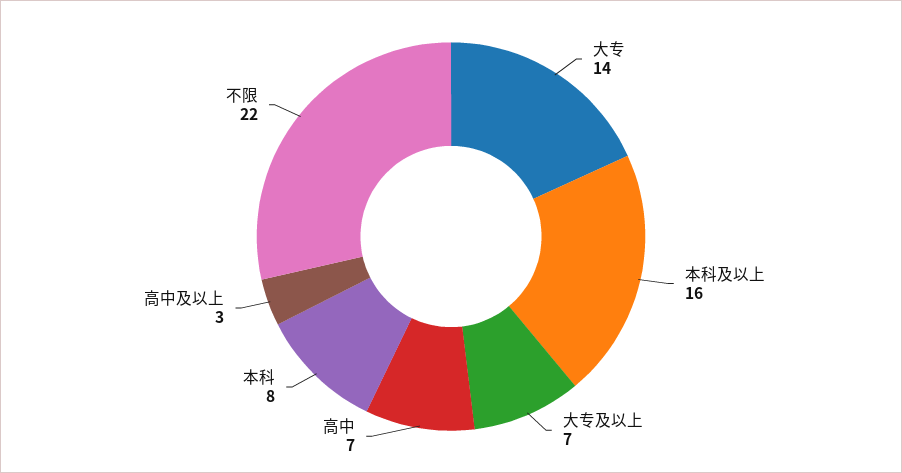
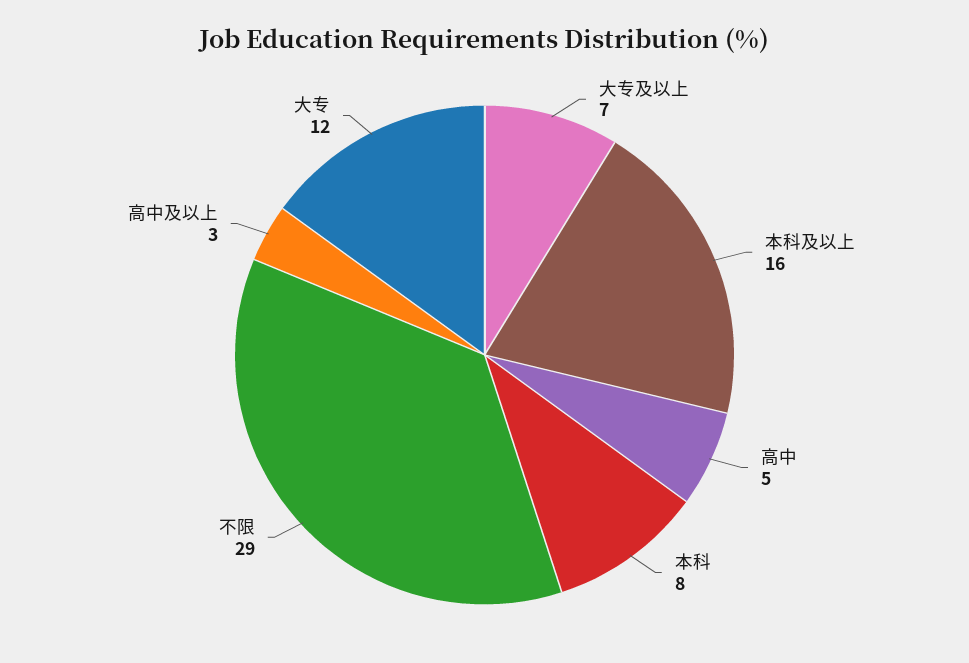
大专: 14 -> 12
高中: 7 -> 5
不限: 22 -> 29

